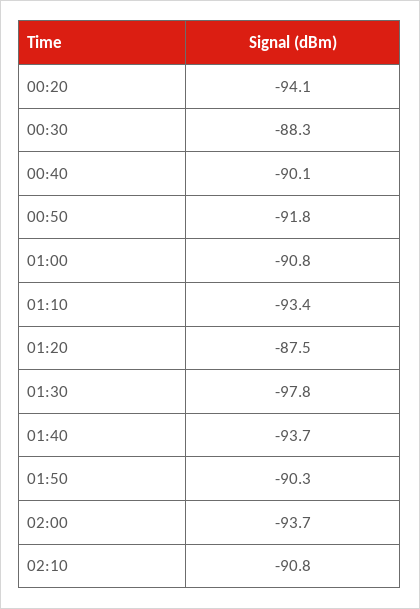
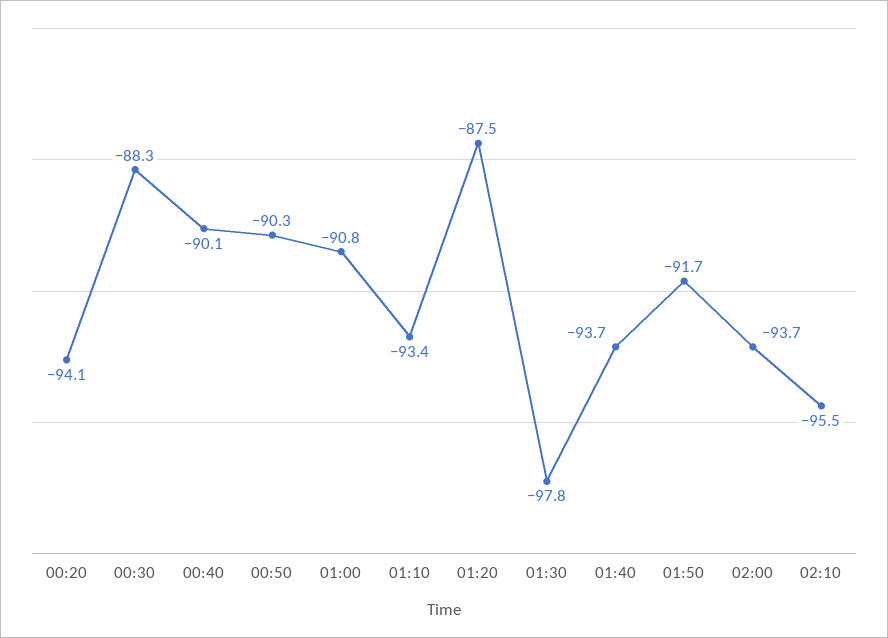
00:50: -91.8 -> -90.3
01:50: -90.3 -> -91.7
02:10: -90.8 -> -95.5

